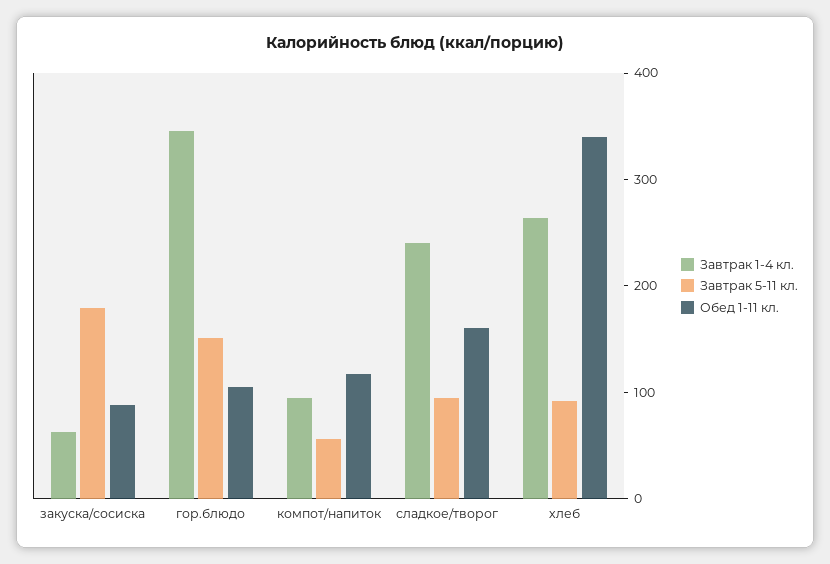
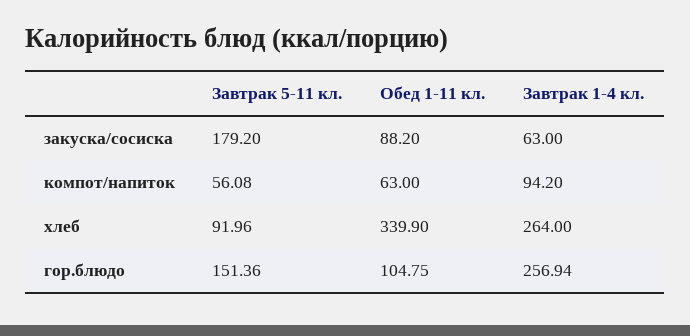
Завтрак 1-4 кл., гор.блюдо: 340 -> 256.94
Обед 1-11 кл., компот/напиток: 120 -> 63
Завтрак 1-4 кл., сладкое/творог: 240 -> none
Завтрак 5-11 кл., сладкое/творог: 100 -> none
Обед 1-11 кл., сладкое/творог: 160 -> none

